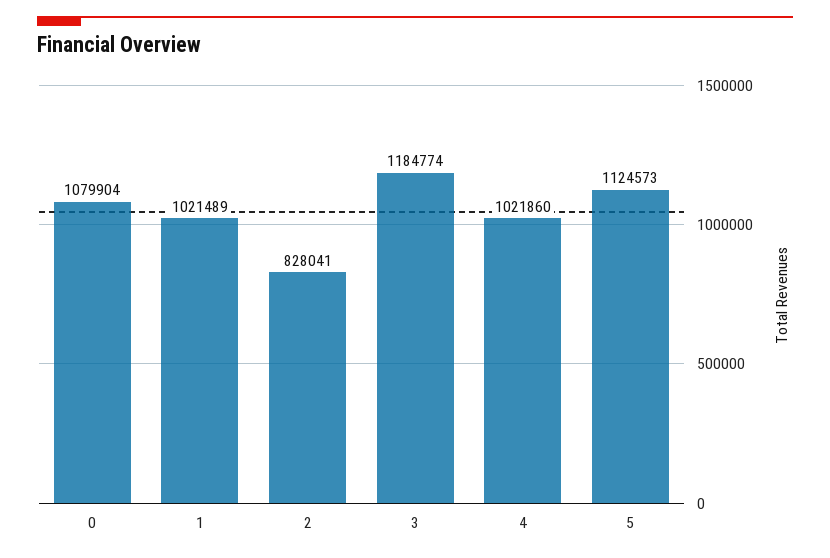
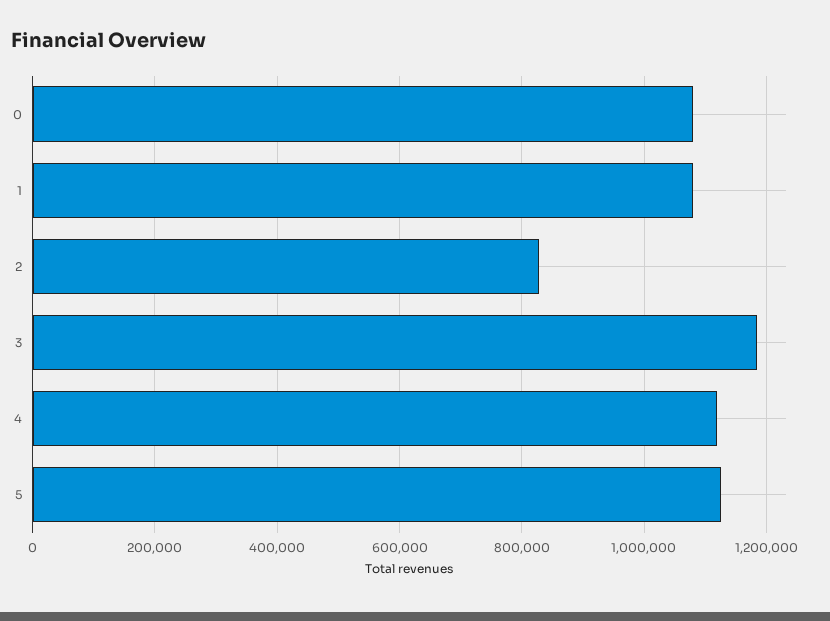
1: 1021489 -> 1080000
4: 1021860 -> 1120000

